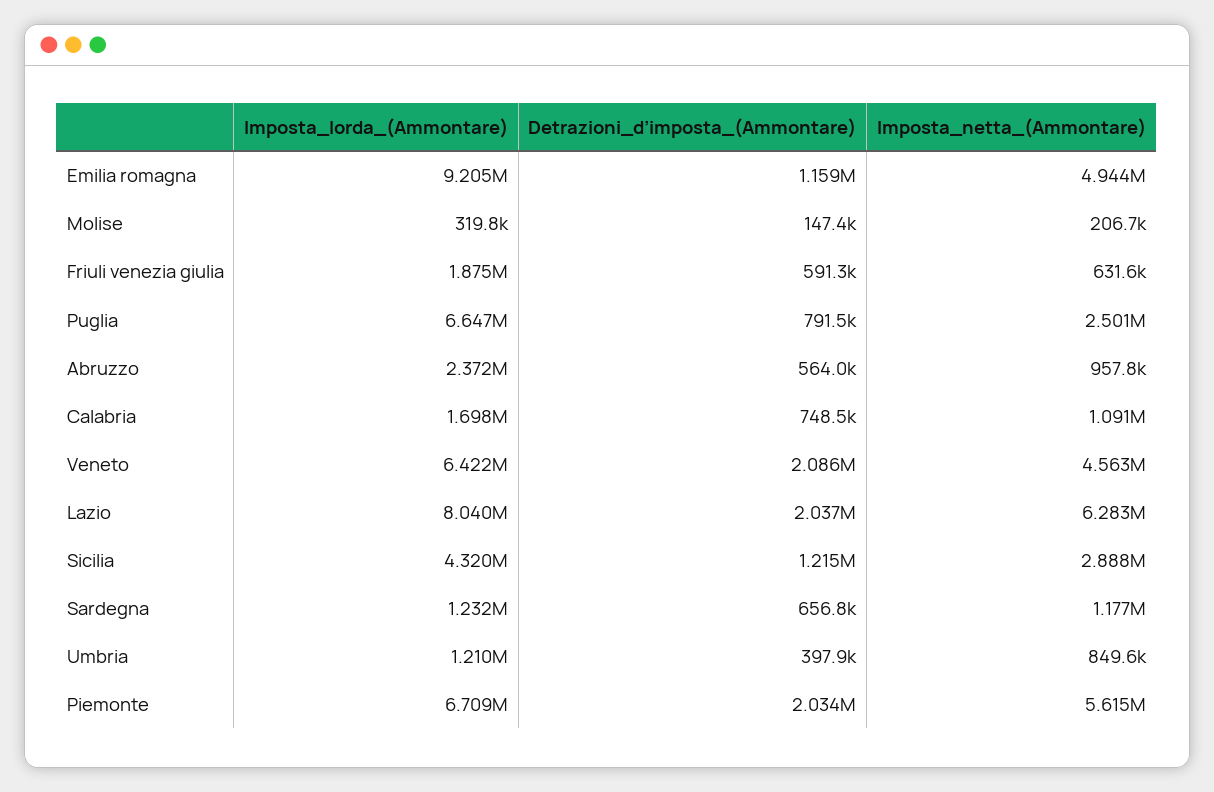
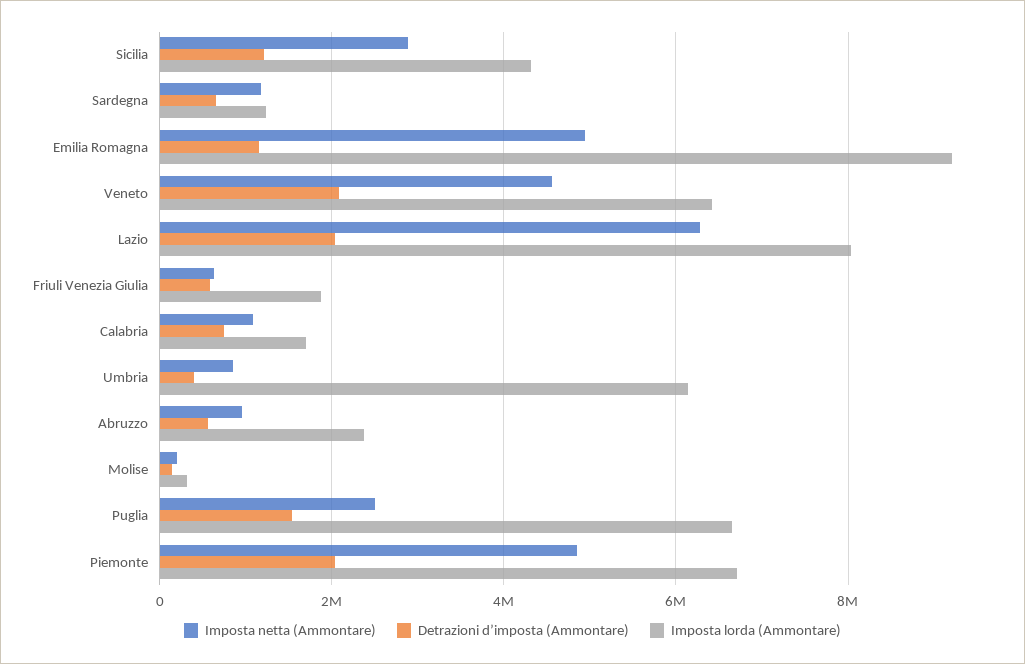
Detrazioni_d’imposta_(Ammontare), Puglia: 791500 -> 1600000
Imposta_lorda_(Ammontare), Umbria: 1210000 -> 6200000
Imposta_netta_(Ammontare), Piemonte: 5615000 -> 4800000

